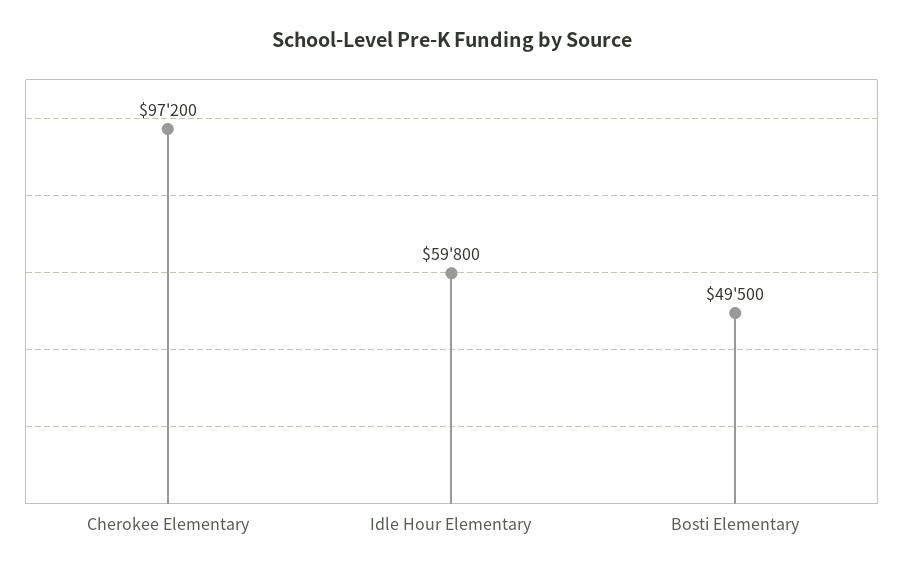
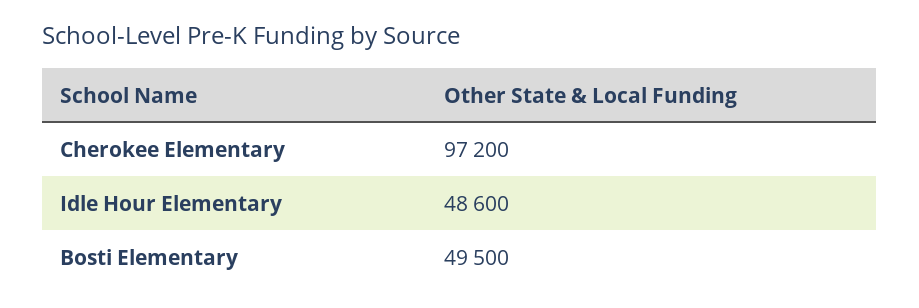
Idle Hour Elementary: 59800 -> 48600

